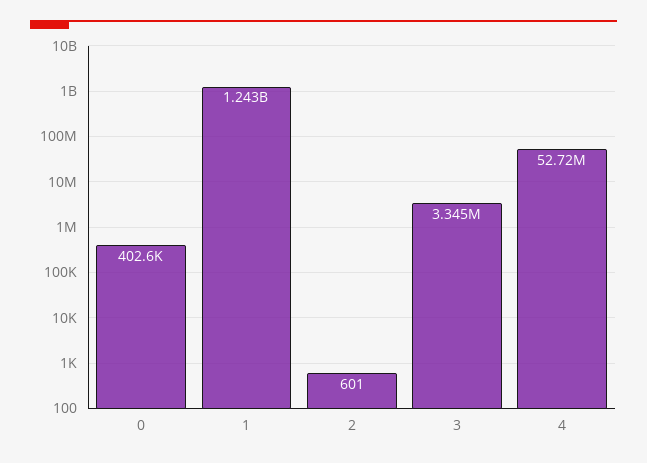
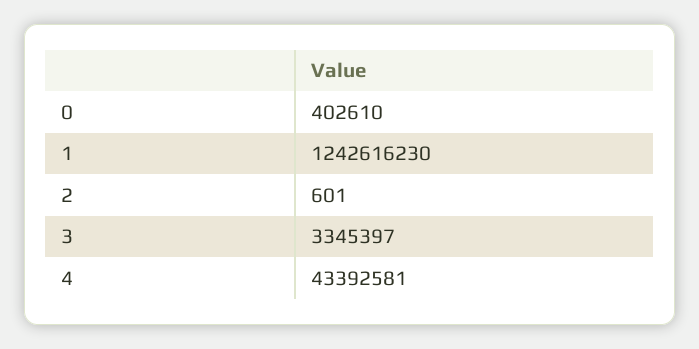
4: 52720000 -> 43392581

